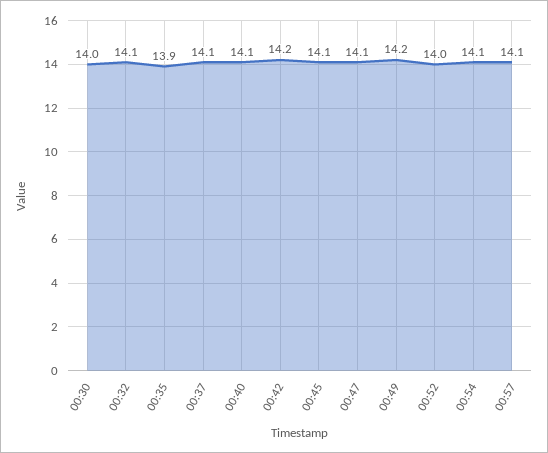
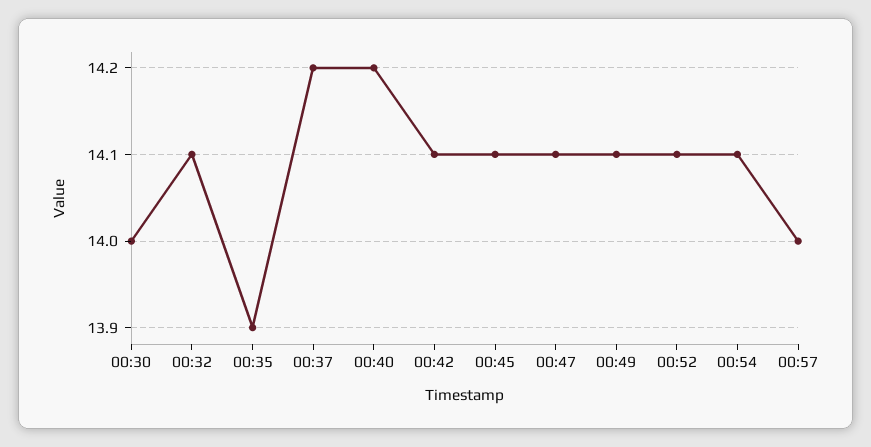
00:37: 14.1 -> 14.2
00:40: 14.1 -> 14.2
00:42: 14.2 -> 14.1
00:49: 14.2 -> 14.1
00:52: 14 -> 14.1
00:57: 14.1 -> 14

